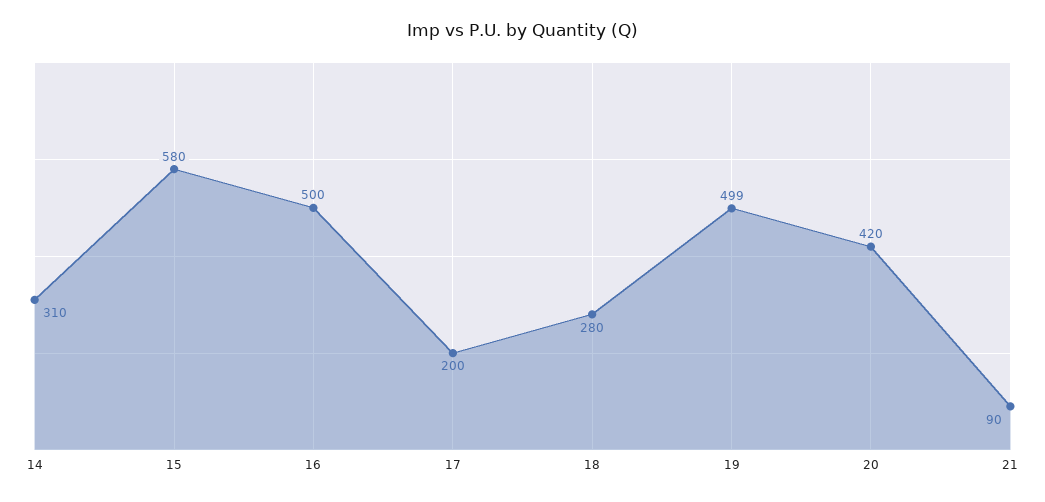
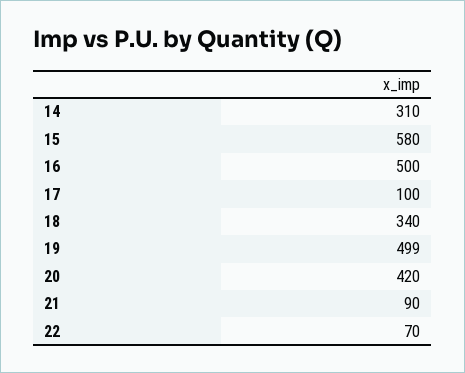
17: 200 -> 100
18: 280 -> 340
22: none -> 70

